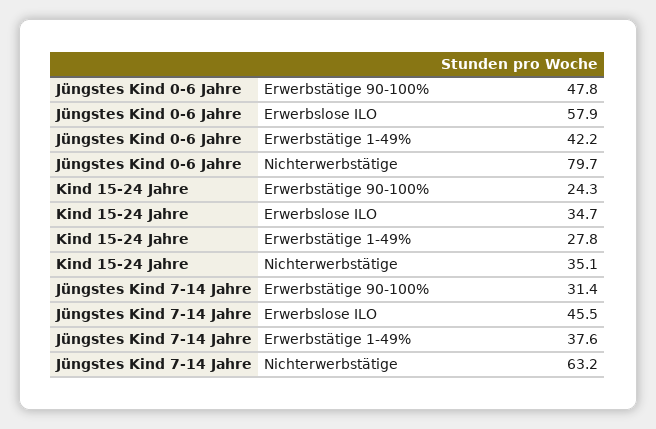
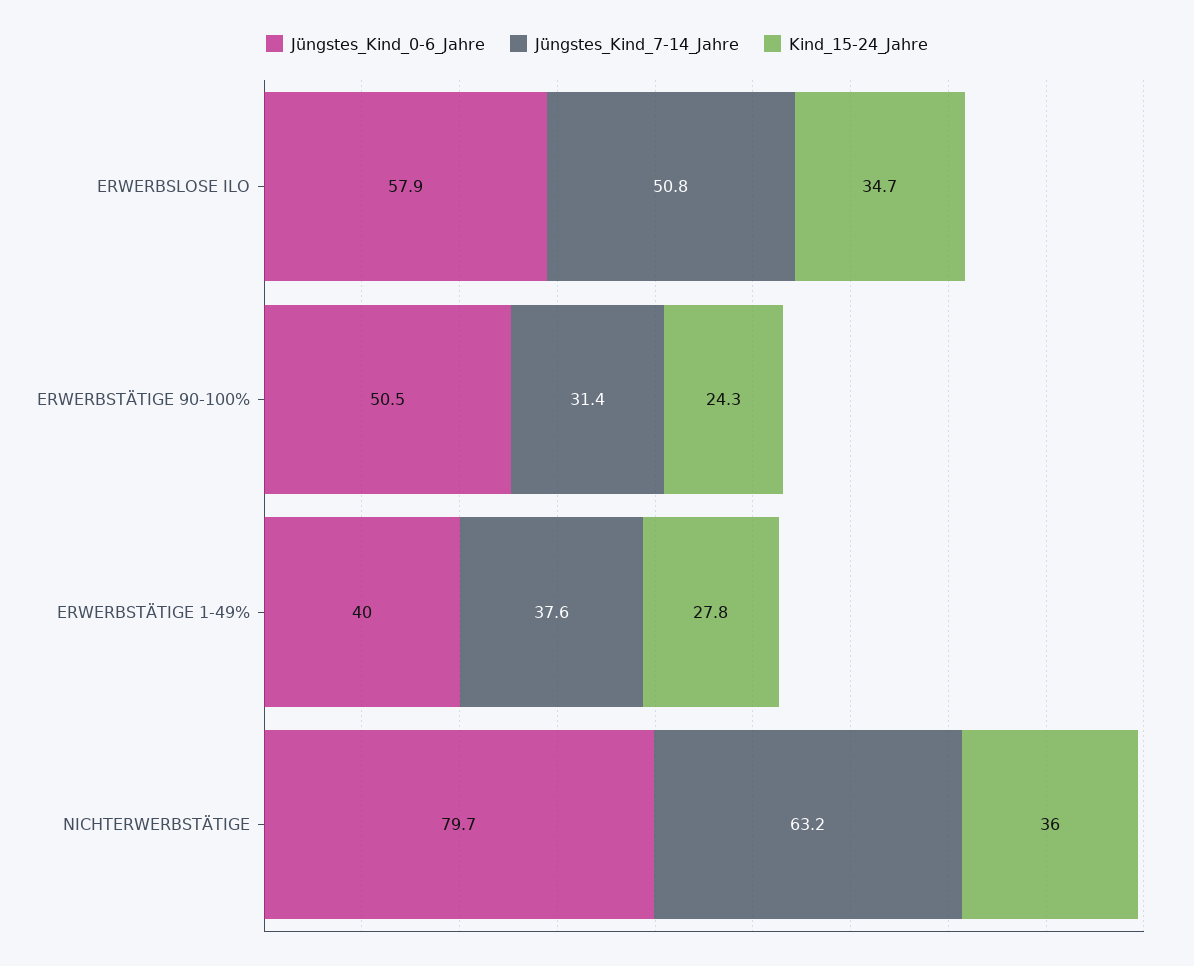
Jüngstes Kind 0-6 Jahre, Erwerbstätige 90-100%: 47.8 -> 50.5
Jüngstes Kind 0-6 Jahre, Erwerbstätige 1-49%: 42.2 -> 40
Kind 15-24 Jahre, Nichterwerbstätige: 35.1 -> 36
Jüngstes Kind 7-14 Jahre, Erwerbslose ILO: 45.5 -> 50.8

